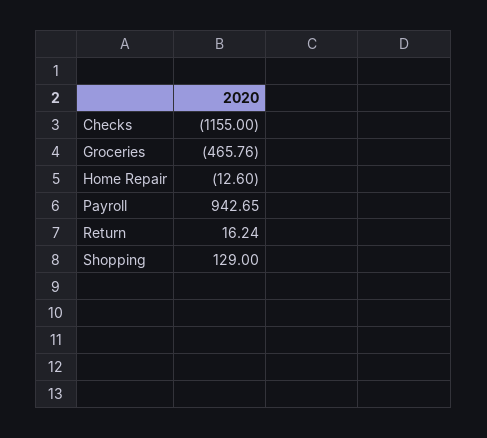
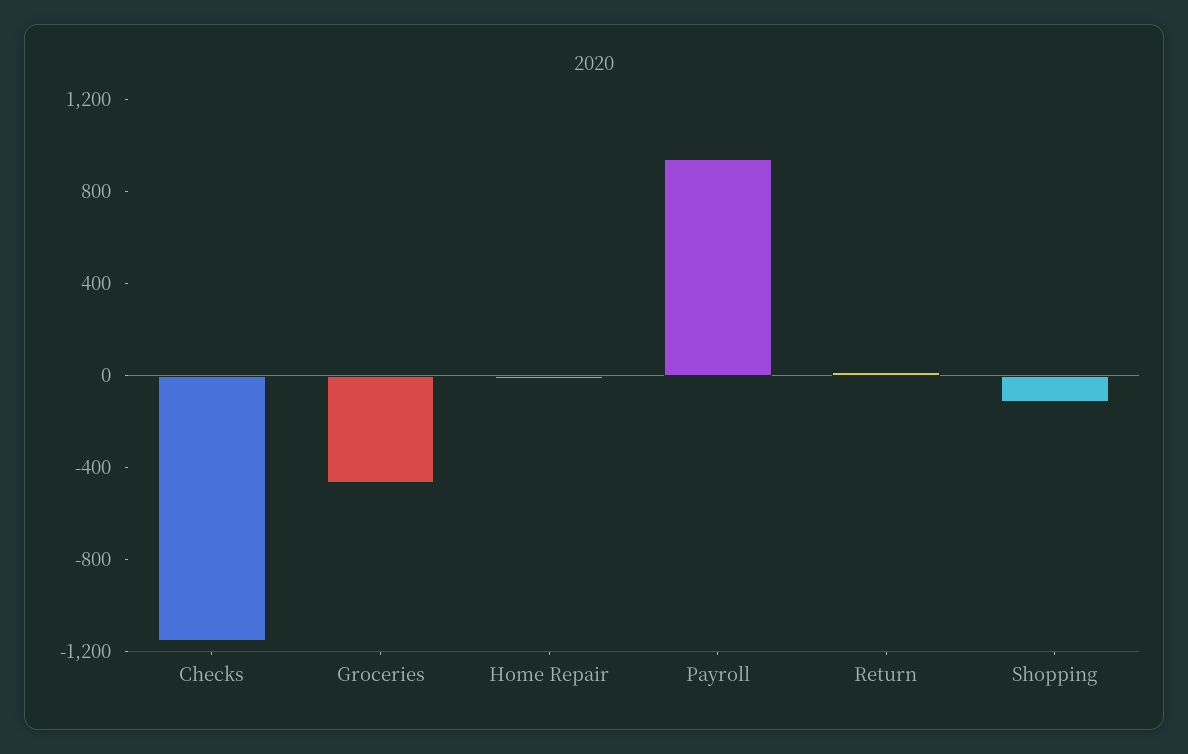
Shopping: 129 -> -100

